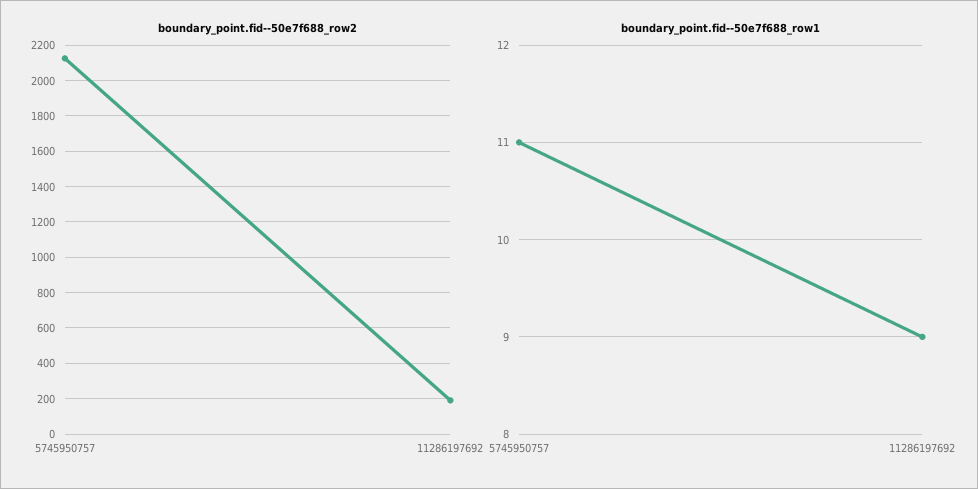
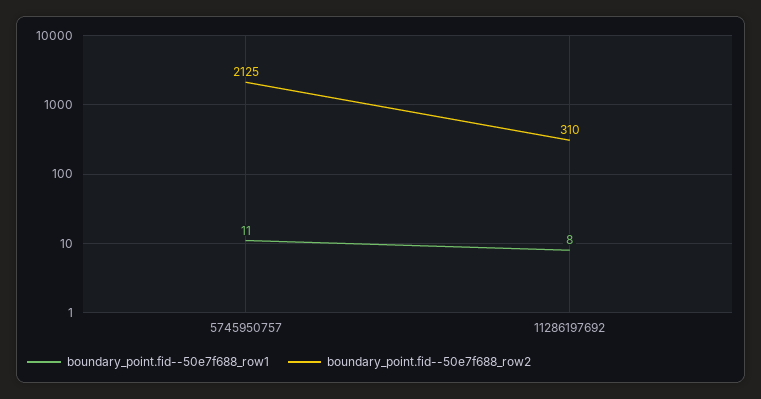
boundary_point.fid--50e7f688_row2, 11286197692: 200 -> 310
boundary_point.fid--50e7f688_row1, 11286197692: 9 -> 8

